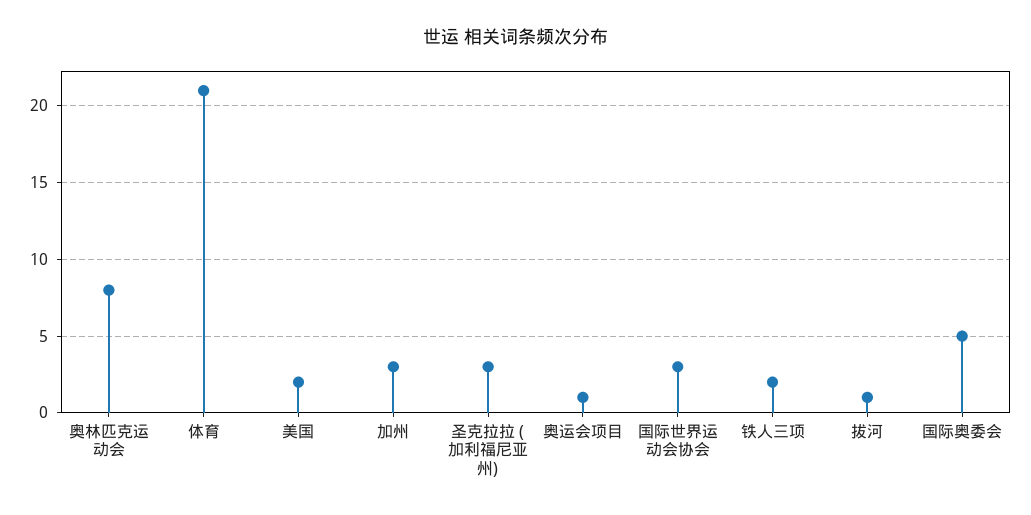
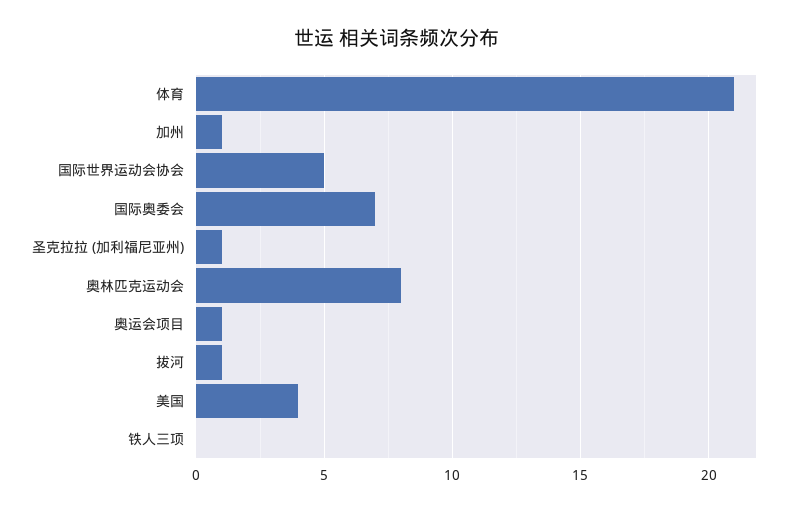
美国: 2 -> 4
加州: 3 -> 1
圣克拉拉 (加利福尼亚州): 3 -> 1
国际世界运动会协会: 3 -> 5
铁人三项: 2 -> 0
国际奥委会: 5 -> 7

